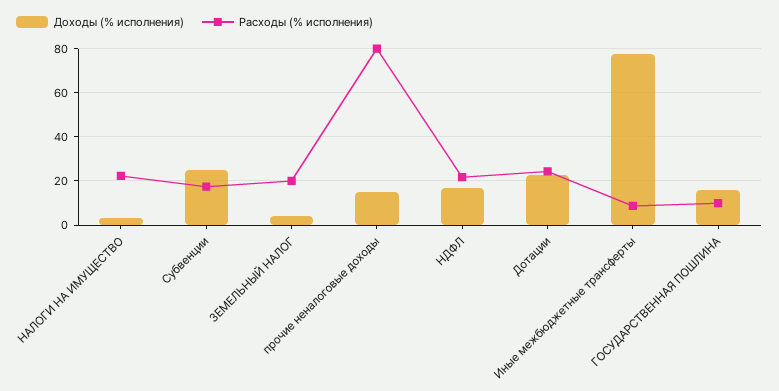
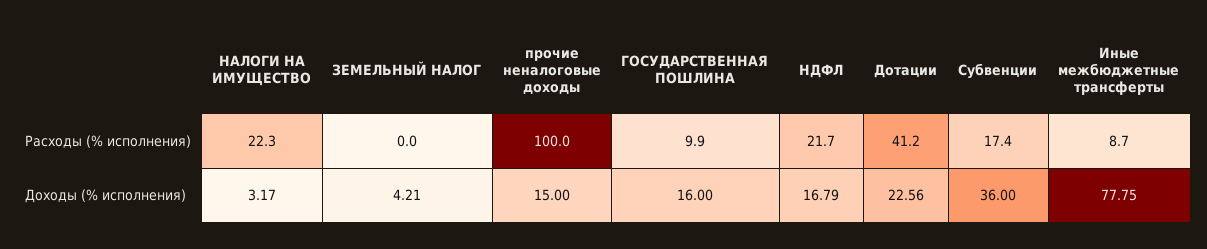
Доходы (% исполнения), Субвенции: 25 -> 36
Расходы (% исполнения), ЗЕМЕЛЬНЫЙ НАЛОГ: 20 -> 0
Расходы (% исполнения), прочие неналоговые доходы: 80 -> 100
Расходы (% исполнения), Дотации: 25 -> 41.2

